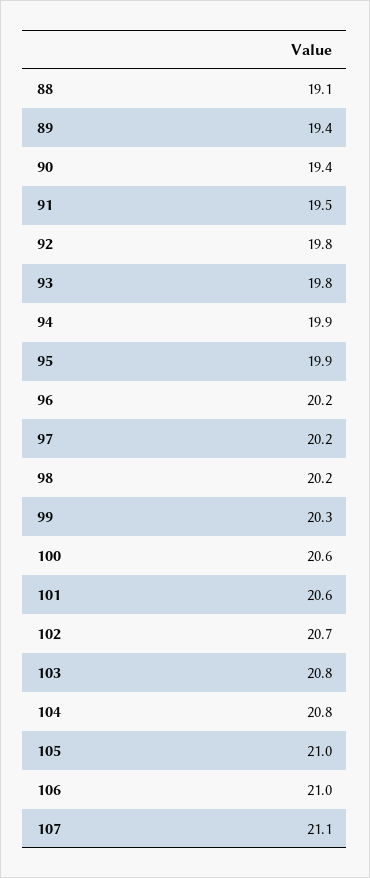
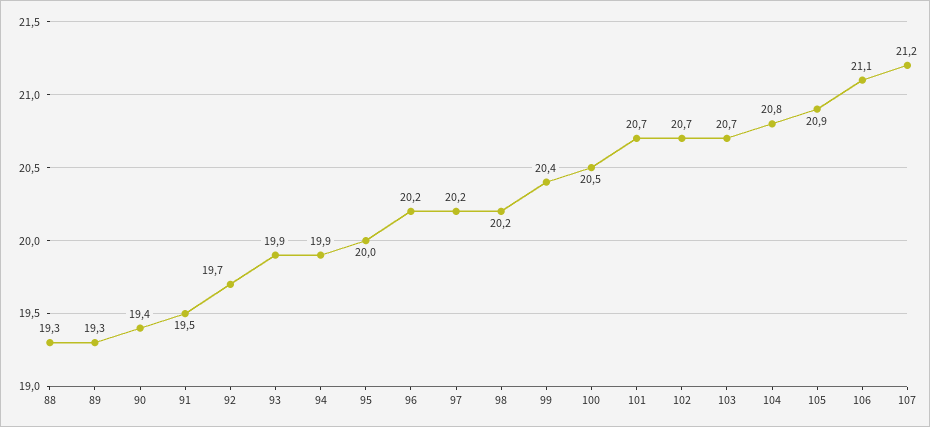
88: 19.1 -> 19.3
89: 19.4 -> 19.3
92: 19.8 -> 19.7
93: 19.8 -> 19.9
95: 19.9 -> 20
99: 20.3 -> 20.4
100: 20.6 -> 20.5
101: 20.6 -> 20.7
103: 20.8 -> 20.7
105: 21 -> 20.9
106: 21 -> 21.1
107: 21.1 -> 21.2

